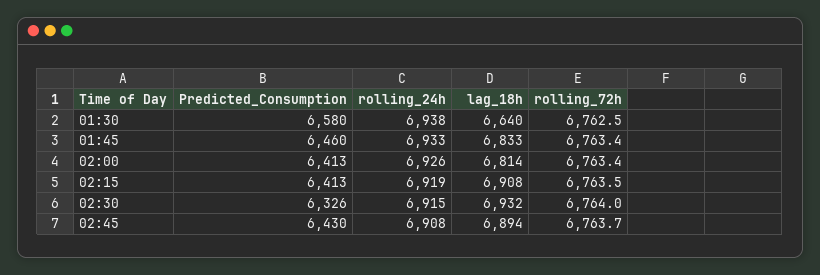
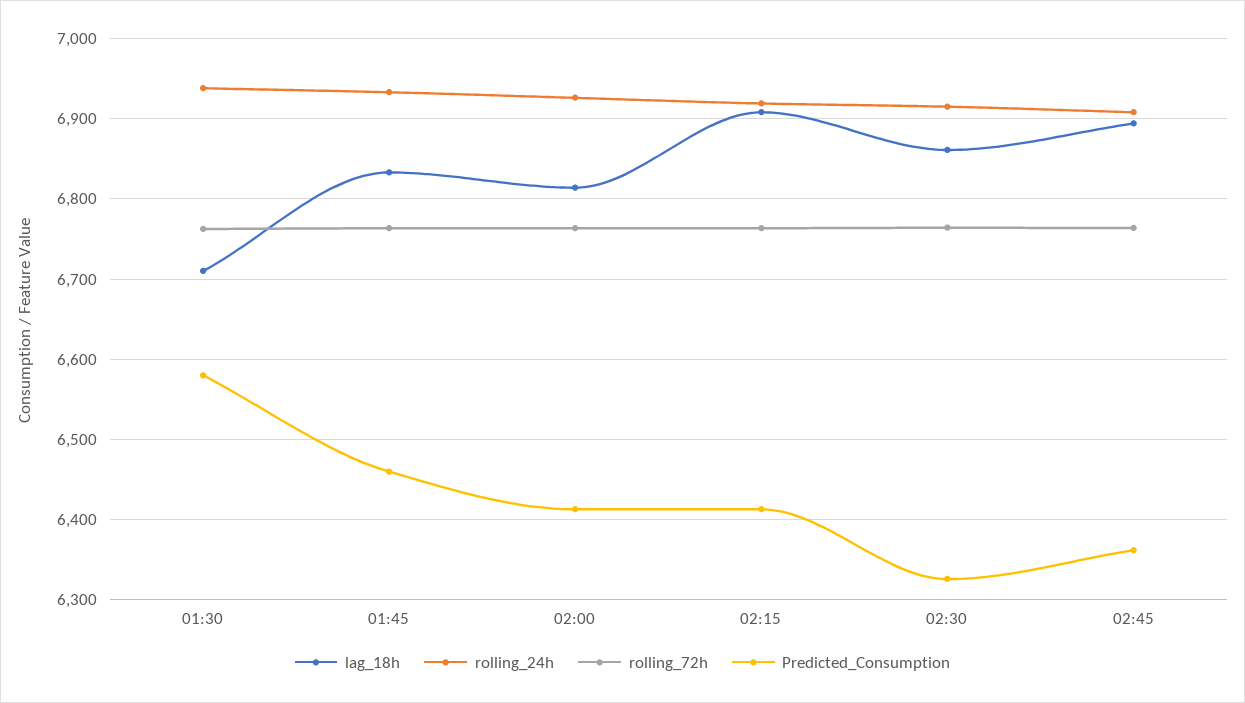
lag_18h, 01:30: 6640 -> 6710
lag_18h, 02:30: 6932 -> 6860
Predicted_Consumption, 02:45: 6430 -> 6360

